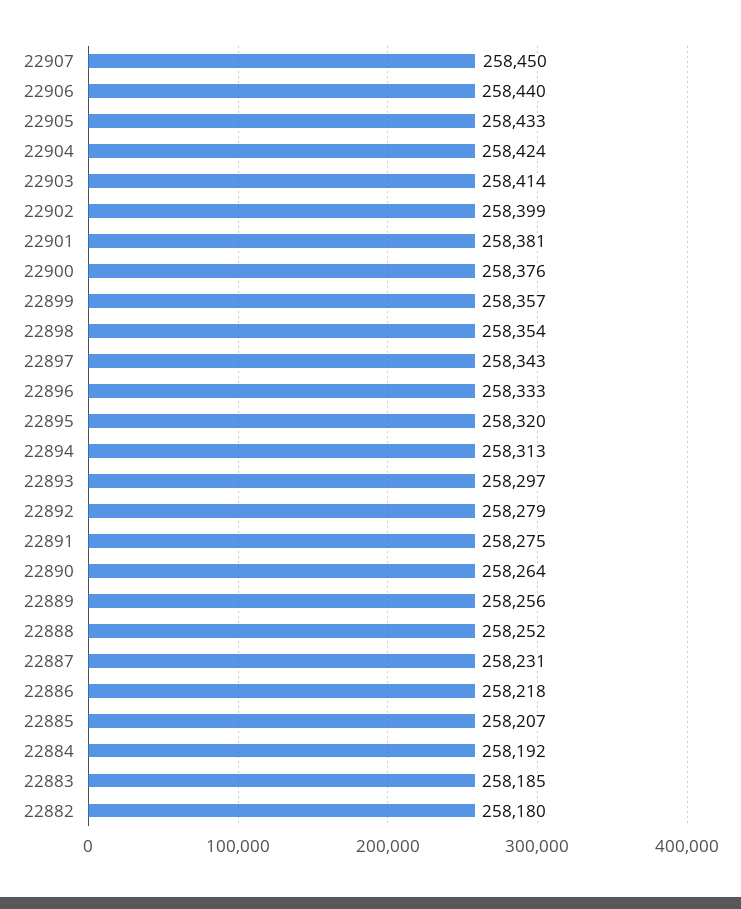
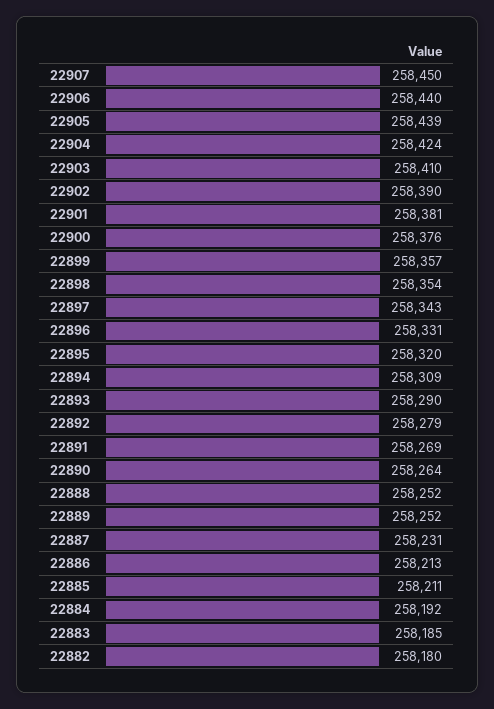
22905: 258433 -> 258439
22903: 258414 -> 258410
22902: 258399 -> 258390
22896: 258333 -> 258331
22894: 258313 -> 258309
22893: 258297 -> 258290
22891: 258275 -> 258269
22889: 258256 -> 258252
22886: 258218 -> 258213
22885: 258207 -> 258211

